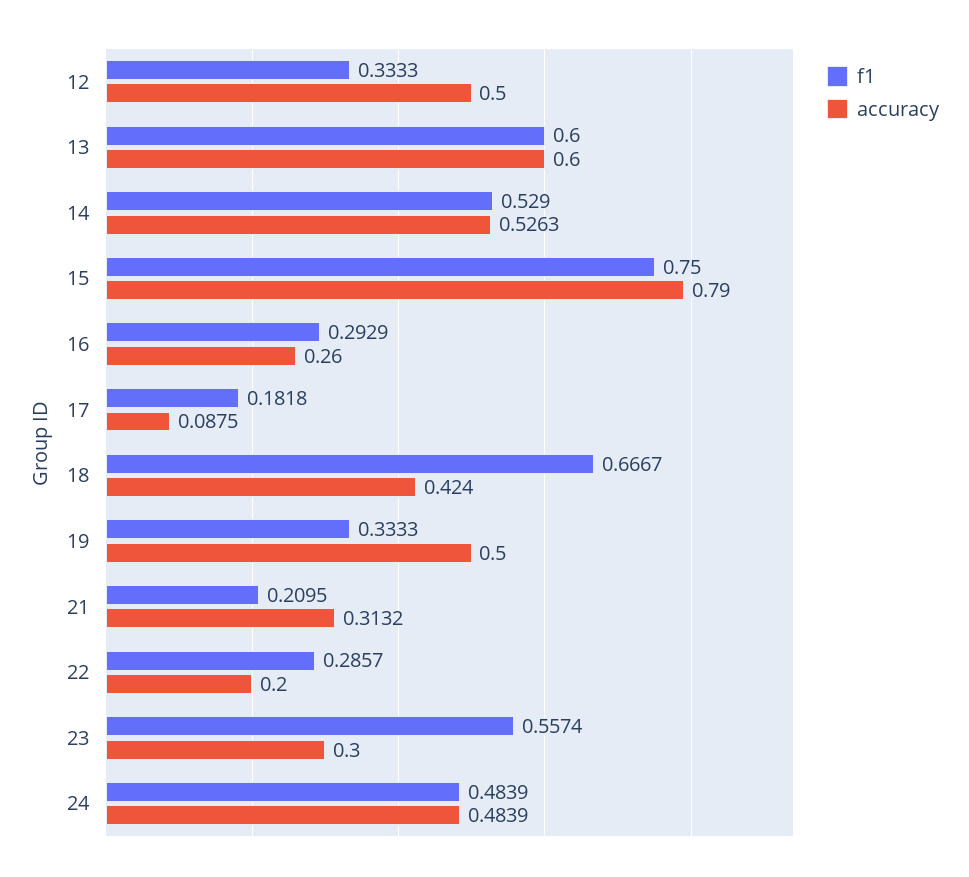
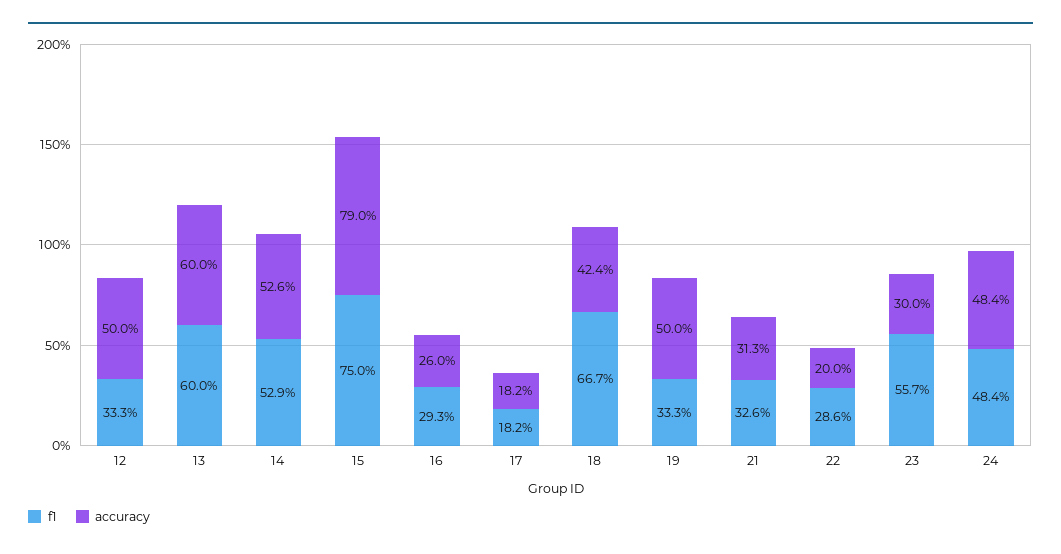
accuracy, 17: 0.0875 -> 0.182
f1, 21: 0.2095 -> 0.326

